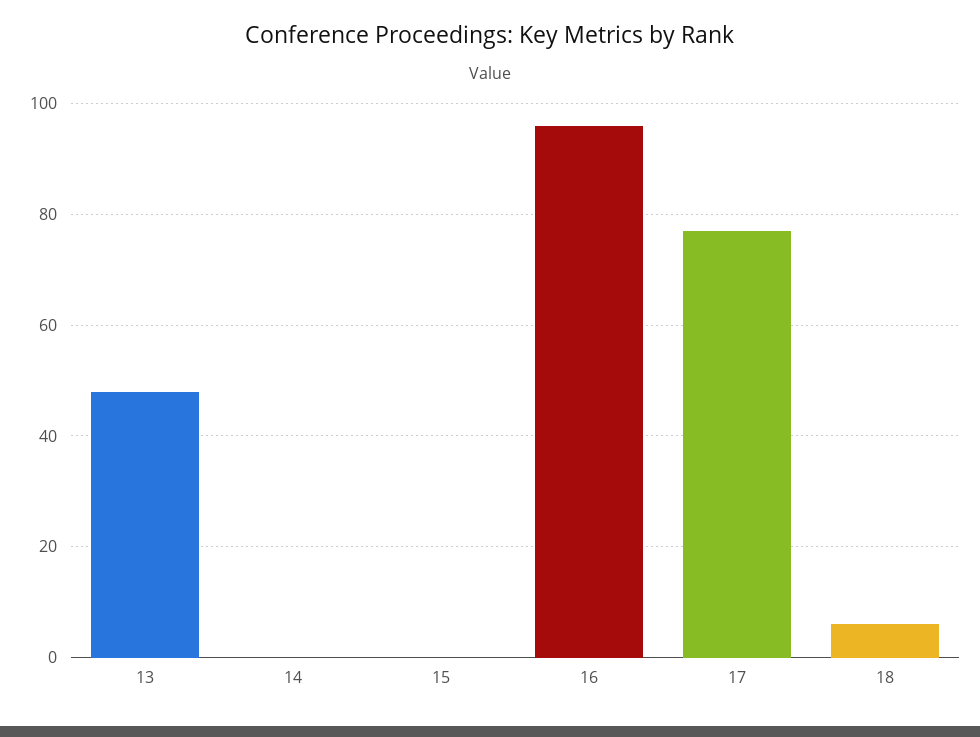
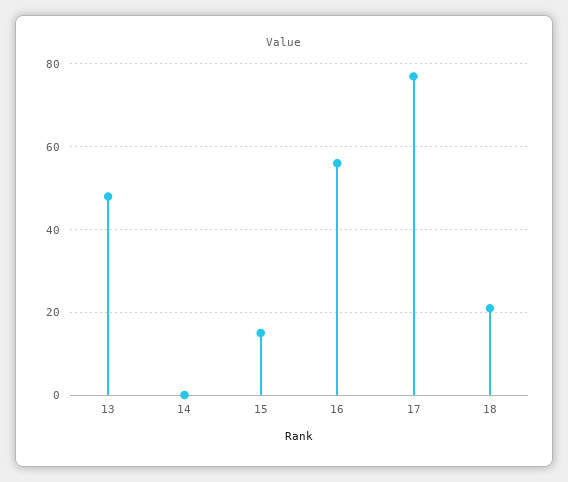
15: 0 -> 15
16: 95 -> 55
18: 5 -> 20

